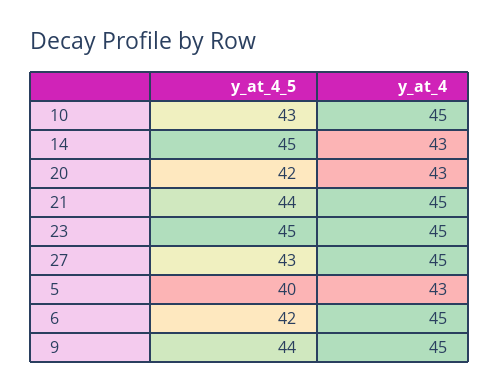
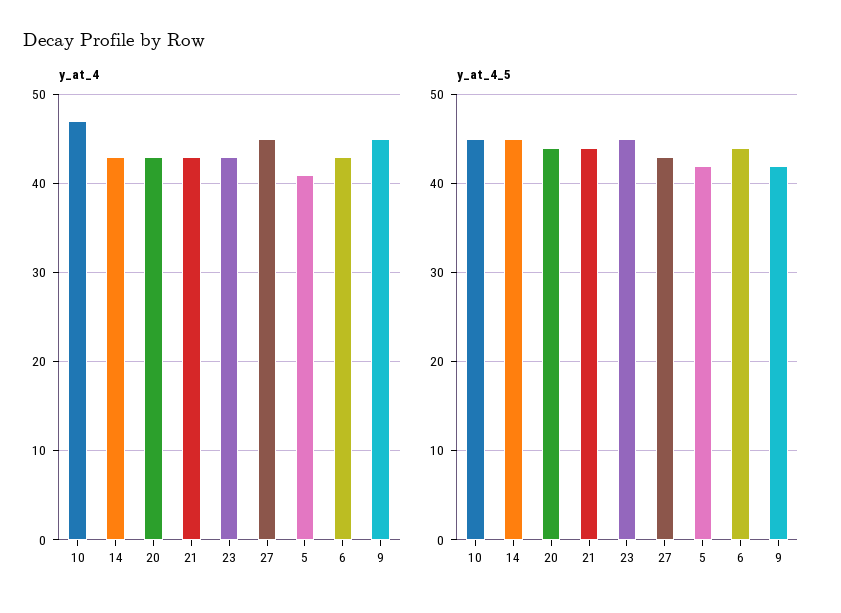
y_at_4_5, 10: 43 -> 45
y_at_4, 10: 45 -> 47
y_at_4_5, 20: 42 -> 44
y_at_4, 21: 45 -> 43
y_at_4, 23: 45 -> 43
y_at_4_5, 5: 40 -> 42
y_at_4, 5: 43 -> 41
y_at_4_5, 6: 42 -> 44
y_at_4, 6: 45 -> 43
y_at_4_5, 9: 44 -> 42

